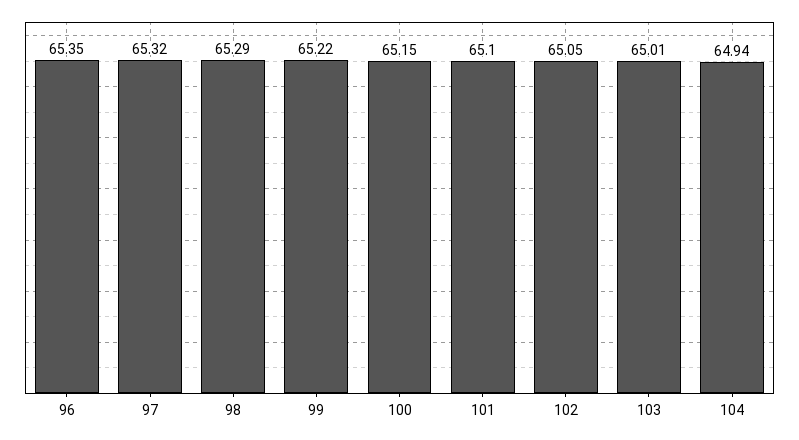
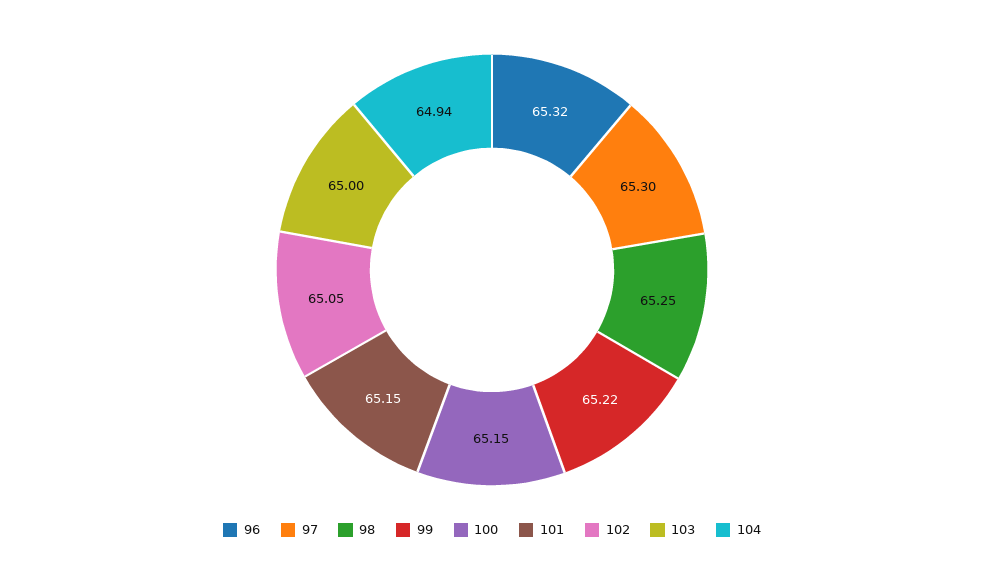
96: 65.35 -> 65.32
97: 65.32 -> 65.3
98: 65.29 -> 65.25
101: 65.1 -> 65.15
103: 65.01 -> 65

